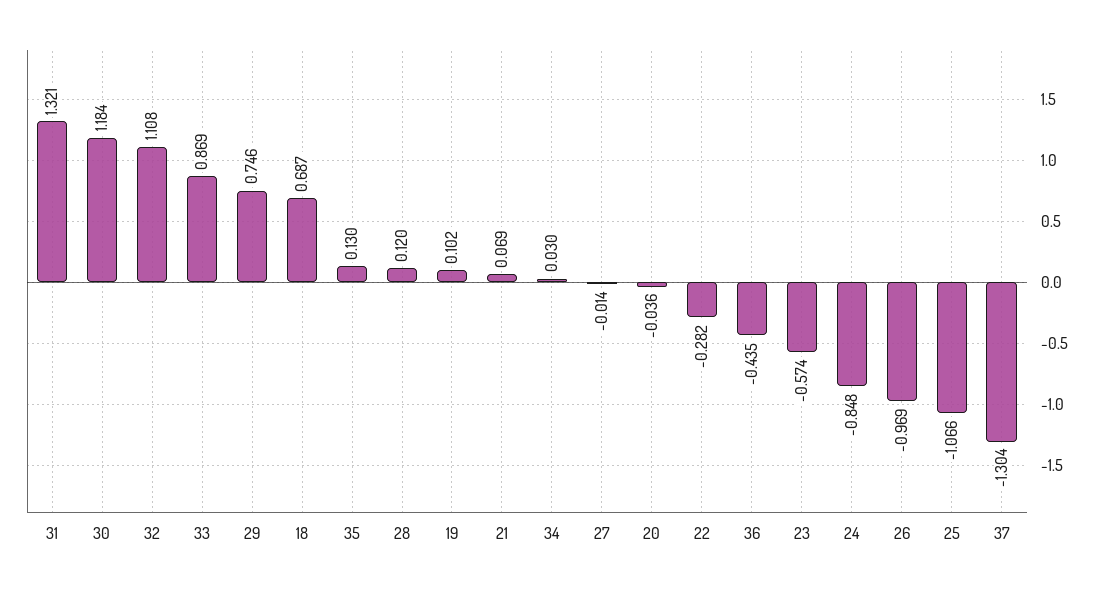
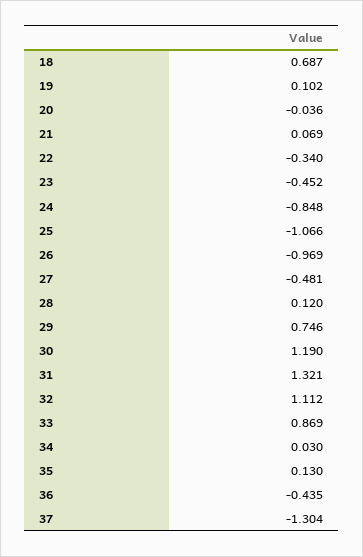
30: 1.184 -> 1.19
32: 1.108 -> 1.112
27: -0.014 -> -0.481
22: -0.282 -> -0.34
23: -0.574 -> -0.452

